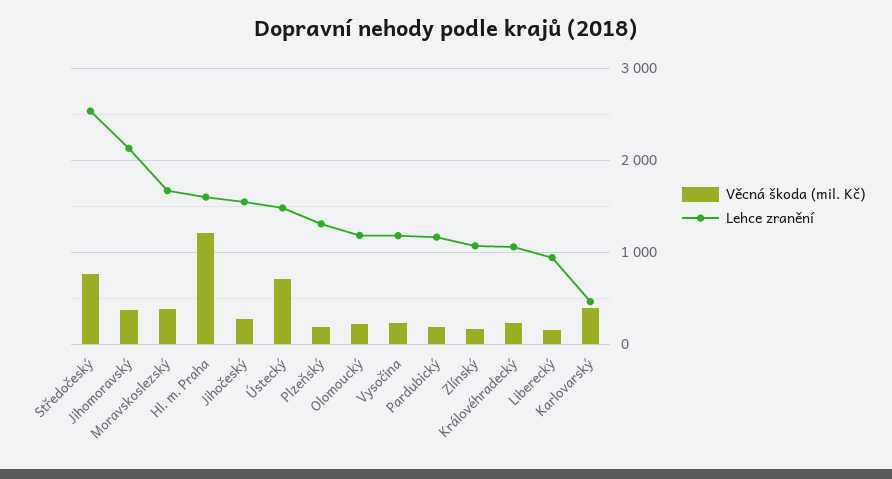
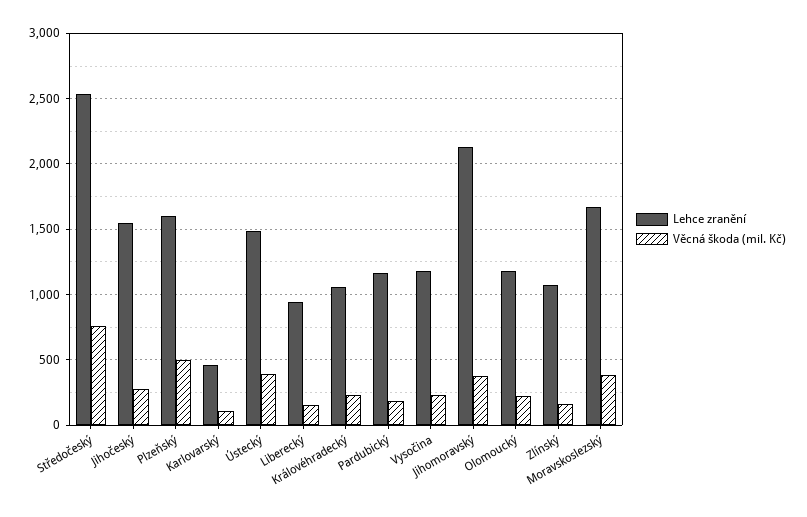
Věcná škoda (mil. Kč), Hl. m. Praha: 1200 -> none
Lehce zranění, Hl. m. Praha: 1600 -> none
Věcná škoda (mil. Kč), Ústecký: 700 -> 400
Věcná škoda (mil. Kč), Plzeňský: 200 -> 500
Lehce zranění, Plzeňský: 1300 -> 1600
Věcná škoda (mil. Kč), Karlovarský: 400 -> 100

